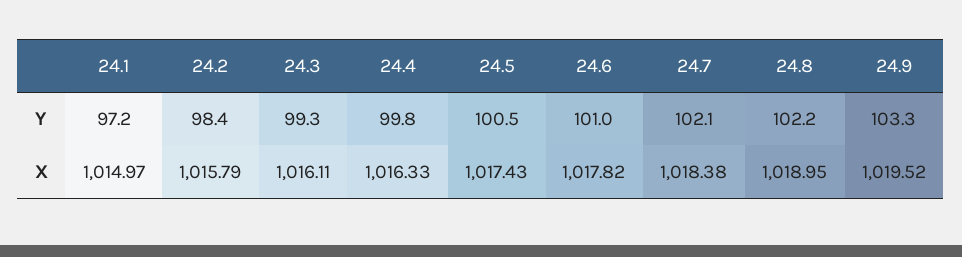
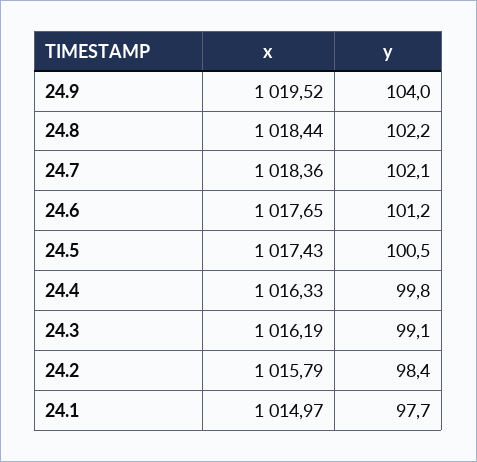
24.1, Y: 97.2 -> 97.7
24.3, Y: 99.3 -> 99.1
24.6, Y: 101 -> 101.2
24.9, Y: 103.3 -> 104
24.3, X: 1016.11 -> 1016.19
24.6, X: 1017.82 -> 1017.65
24.7, X: 1018.38 -> 1018.36
24.8, X: 1018.95 -> 1018.44

